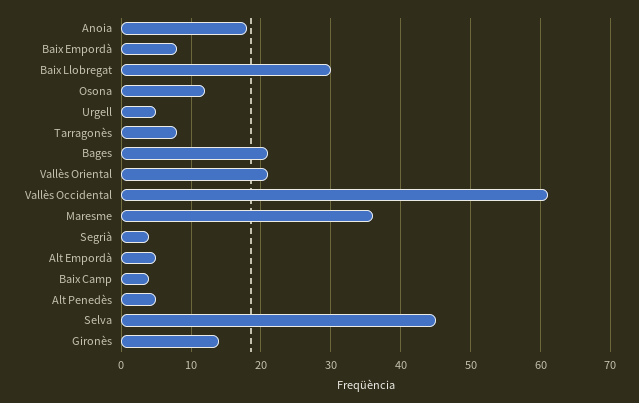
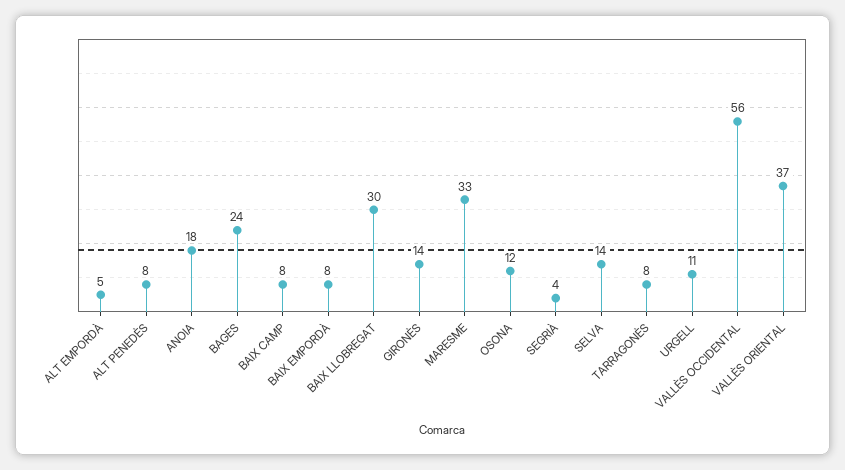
Urgell: 5 -> 11
Bages: 21 -> 24
Vallès Oriental: 21 -> 37
Vallès Occidental: 61 -> 56
Maresme: 36 -> 33
Baix Camp: 4 -> 8
Alt Penedès: 5 -> 8
Selva: 45 -> 14

